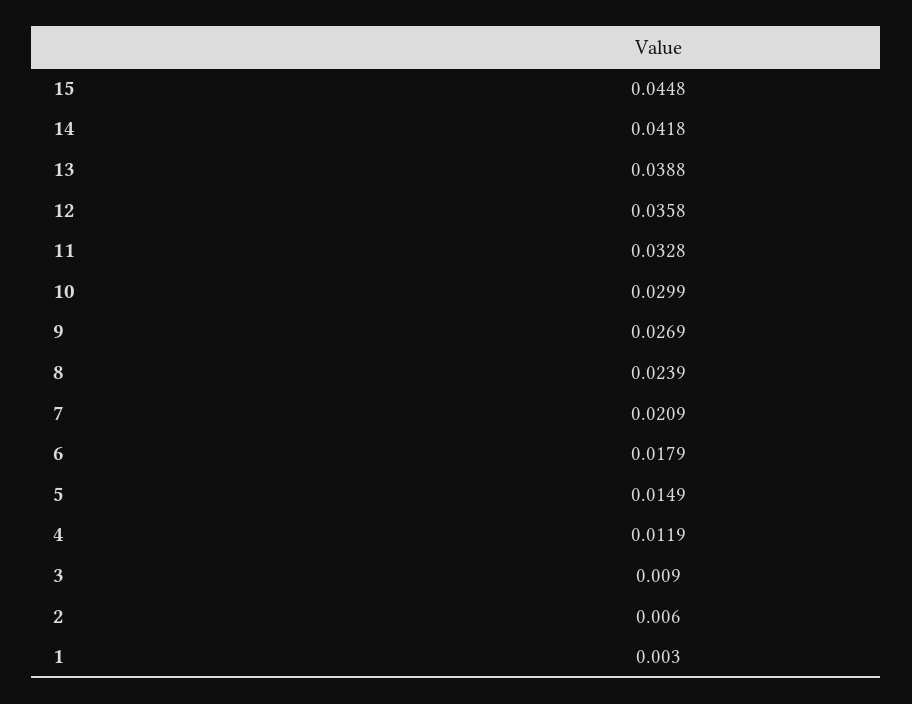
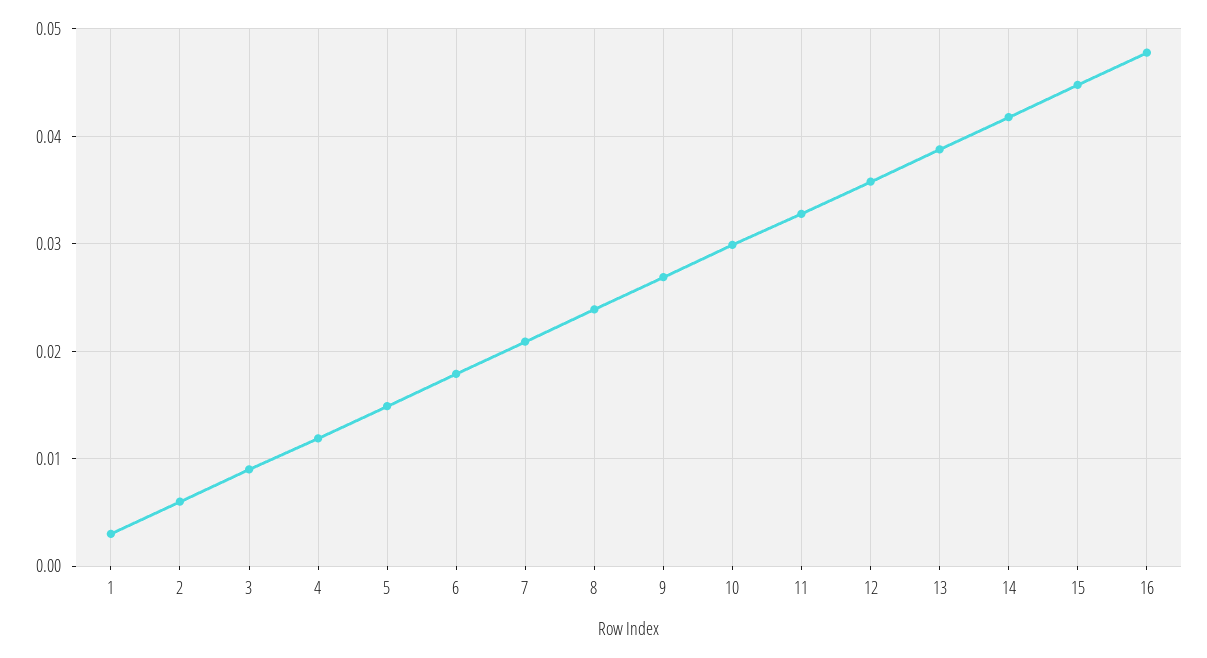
16: none -> 0.048

